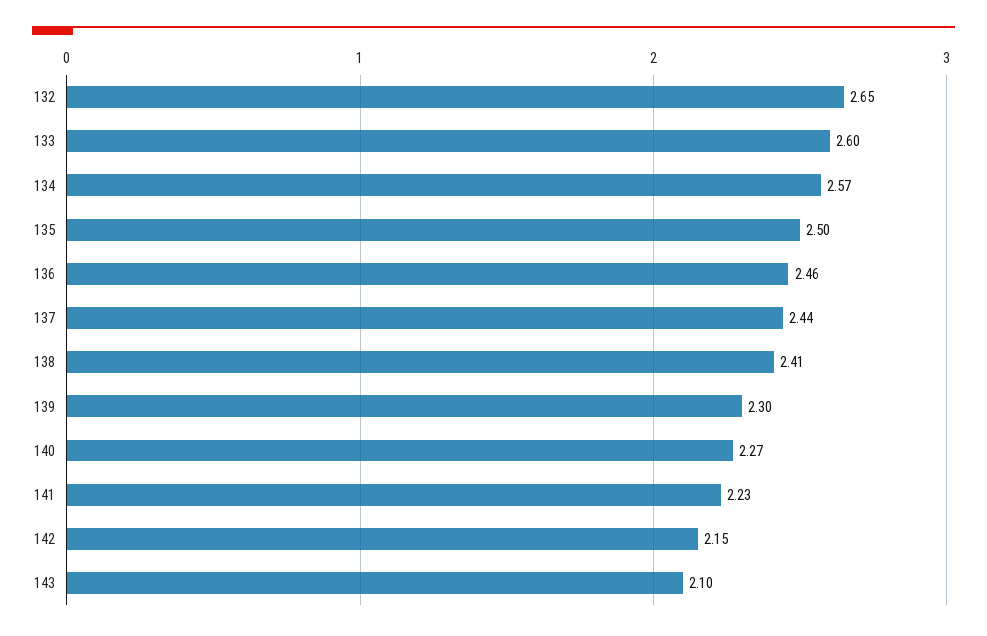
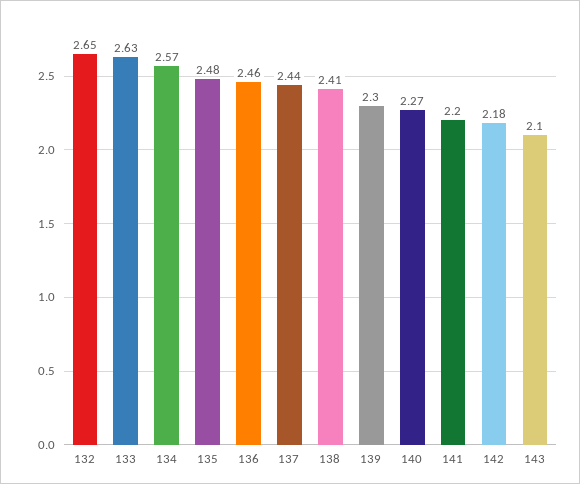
133: 2.6 -> 2.63
135: 2.5 -> 2.48
141: 2.23 -> 2.2
142: 2.15 -> 2.18

